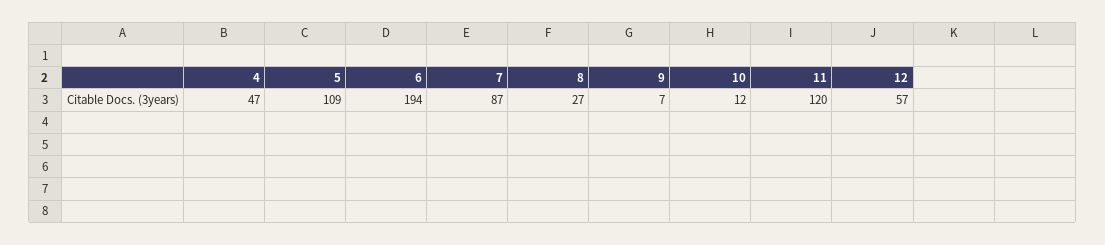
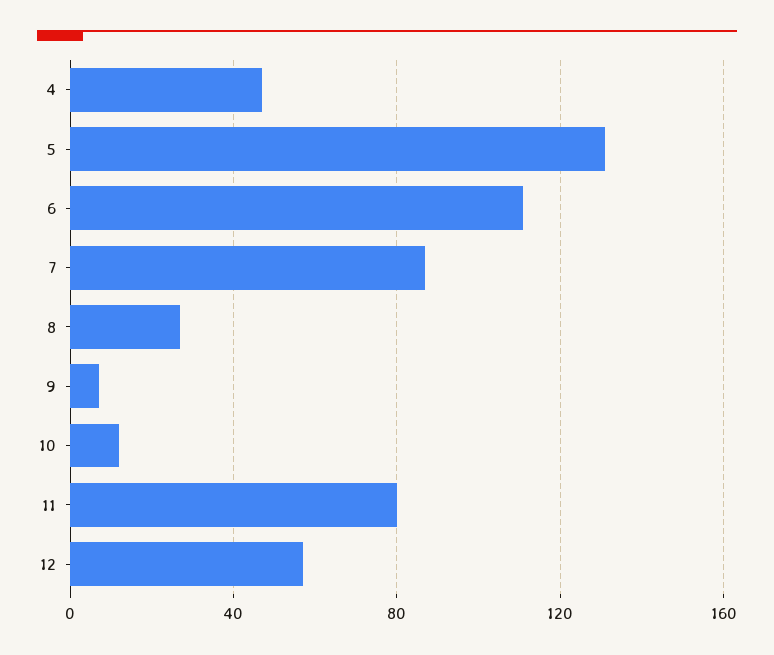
5: 109 -> 130
6: 194 -> 110
11: 120 -> 80

